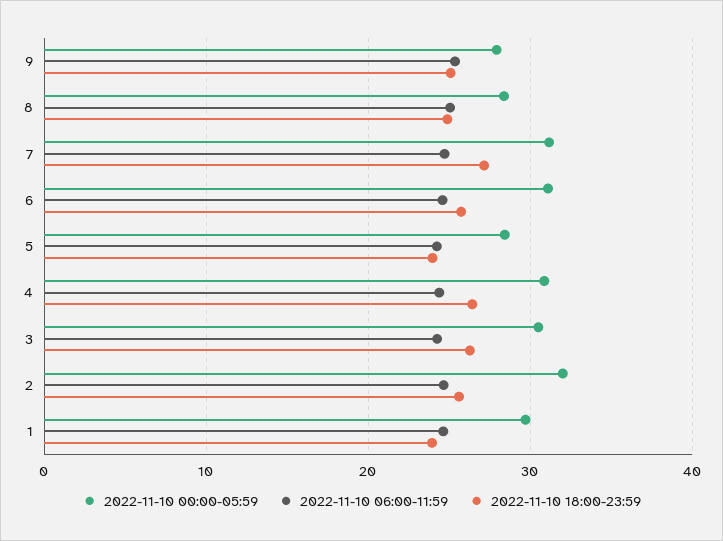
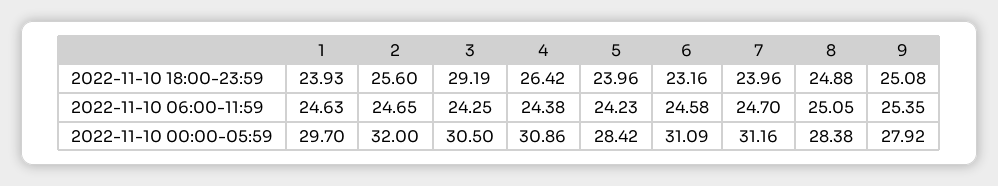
2022-11-10 18:00-23:59, 7: 27 -> 23.96
2022-11-10 18:00-23:59, 6: 26 -> 23.16
2022-11-10 18:00-23:59, 3: 26 -> 29.19

